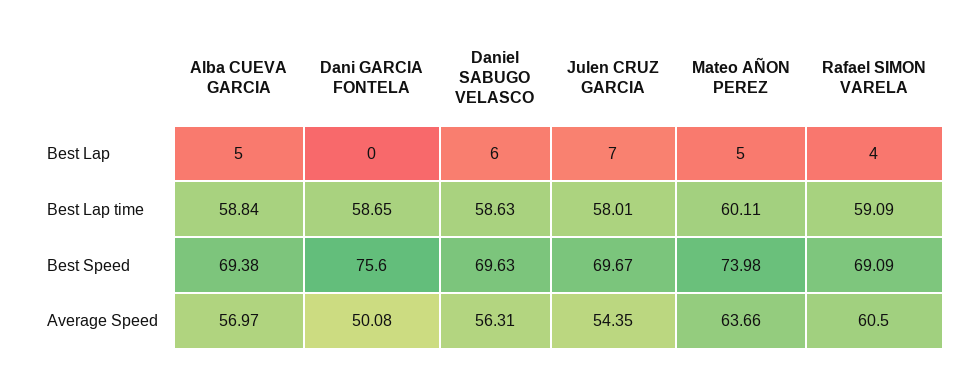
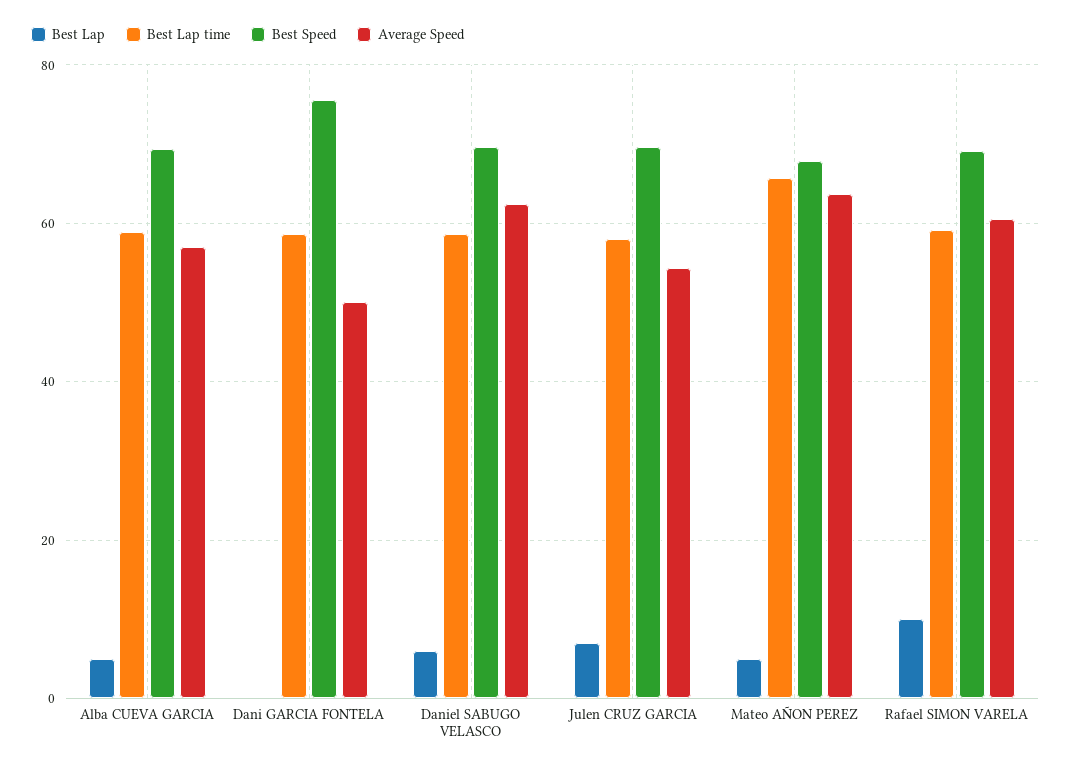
Best Lap, Rafael SIMON VARELA: 4 -> 10
Best Lap time, Mateo AÑON PEREZ: 60.11 -> 66
Best Speed, Mateo AÑON PEREZ: 73.98 -> 68
Average Speed, Daniel SABUGO VELASCO: 56.31 -> 62

